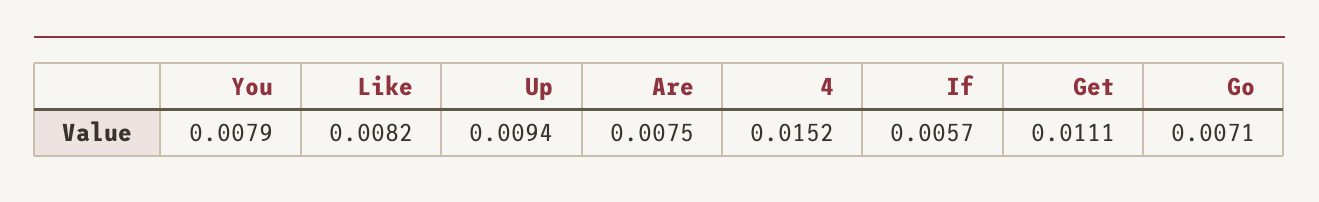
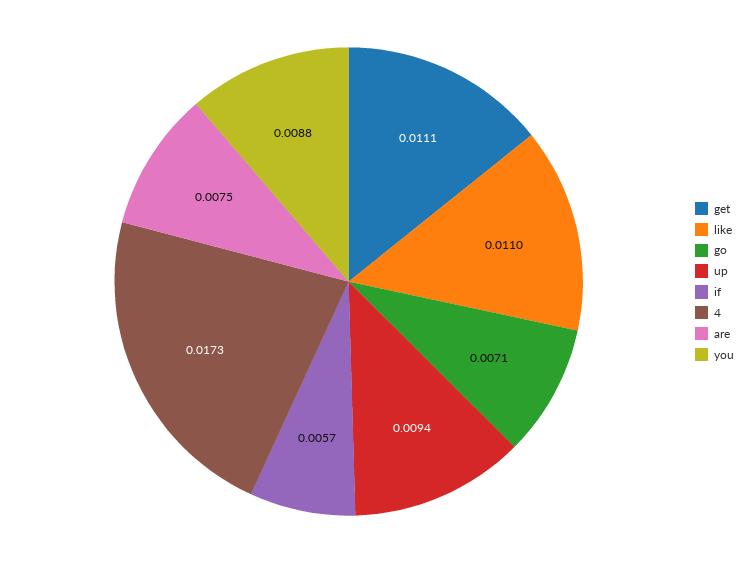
You: 0.0079 -> 0.0088
Like: 0.0082 -> 0.011
4: 0.0152 -> 0.0173

